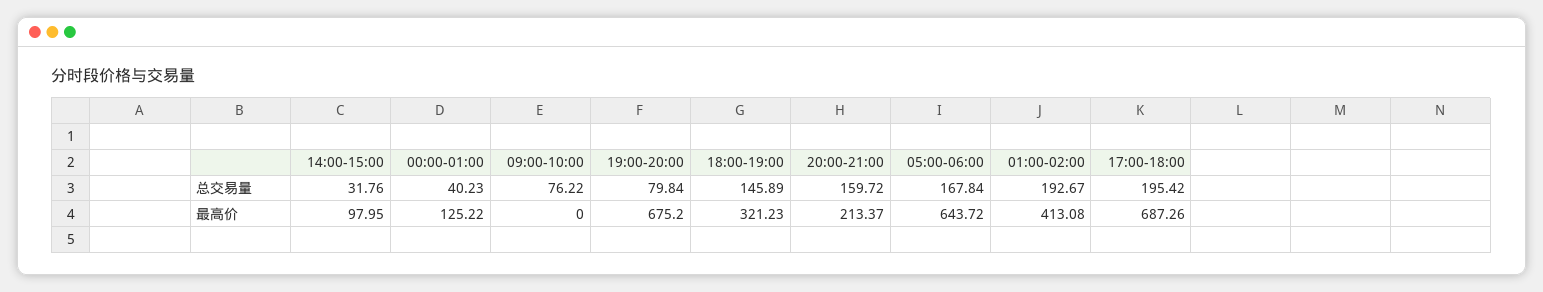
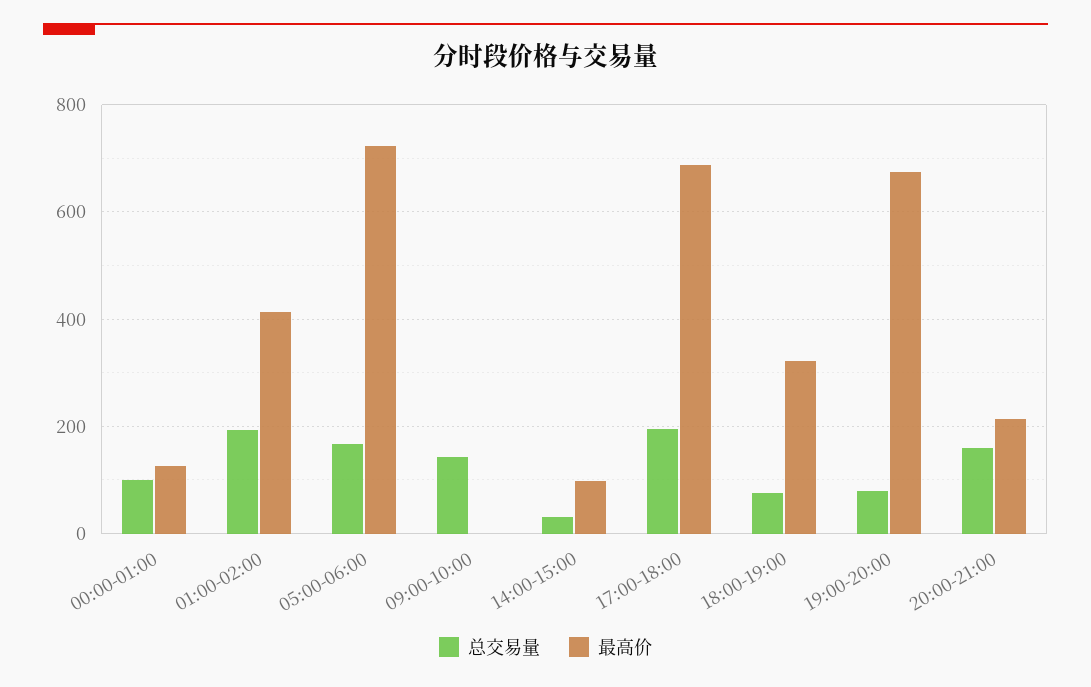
总交易量, 00:00-01:00: 40.23 -> 100
总交易量, 09:00-10:00: 76.22 -> 140
总交易量, 18:00-19:00: 145.89 -> 80
最高价, 05:00-06:00: 643.72 -> 720

